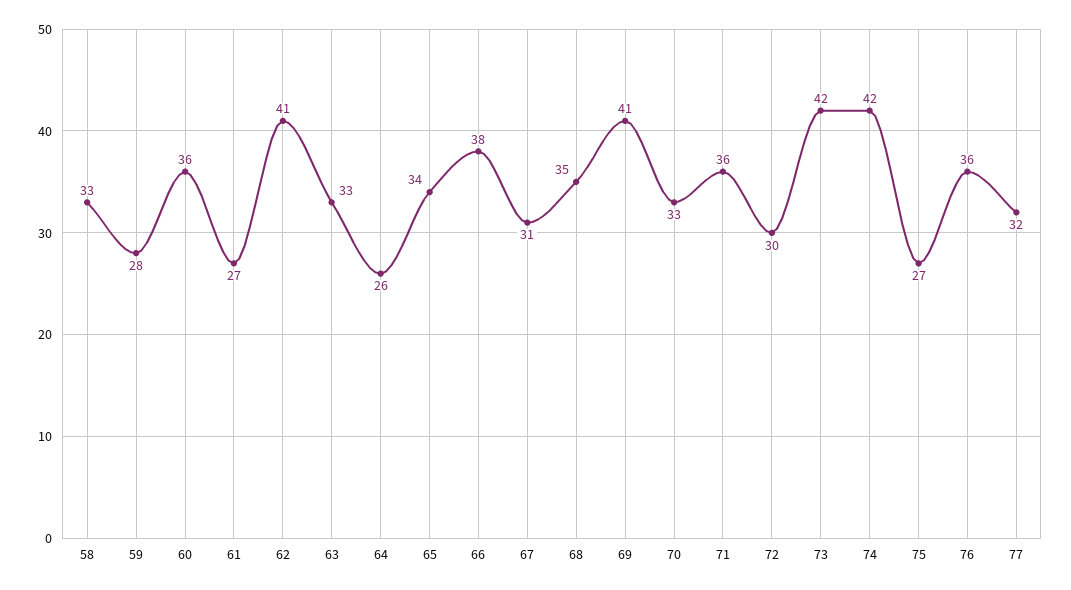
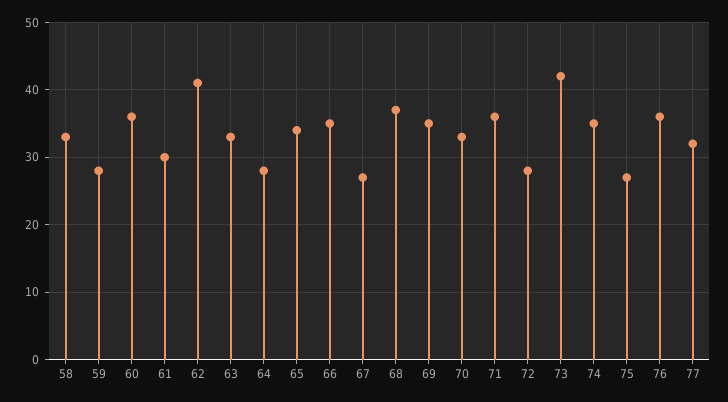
61: 27 -> 30
64: 26 -> 28
66: 38 -> 35
67: 31 -> 27
68: 35 -> 37
69: 41 -> 35
72: 30 -> 28
74: 42 -> 35

